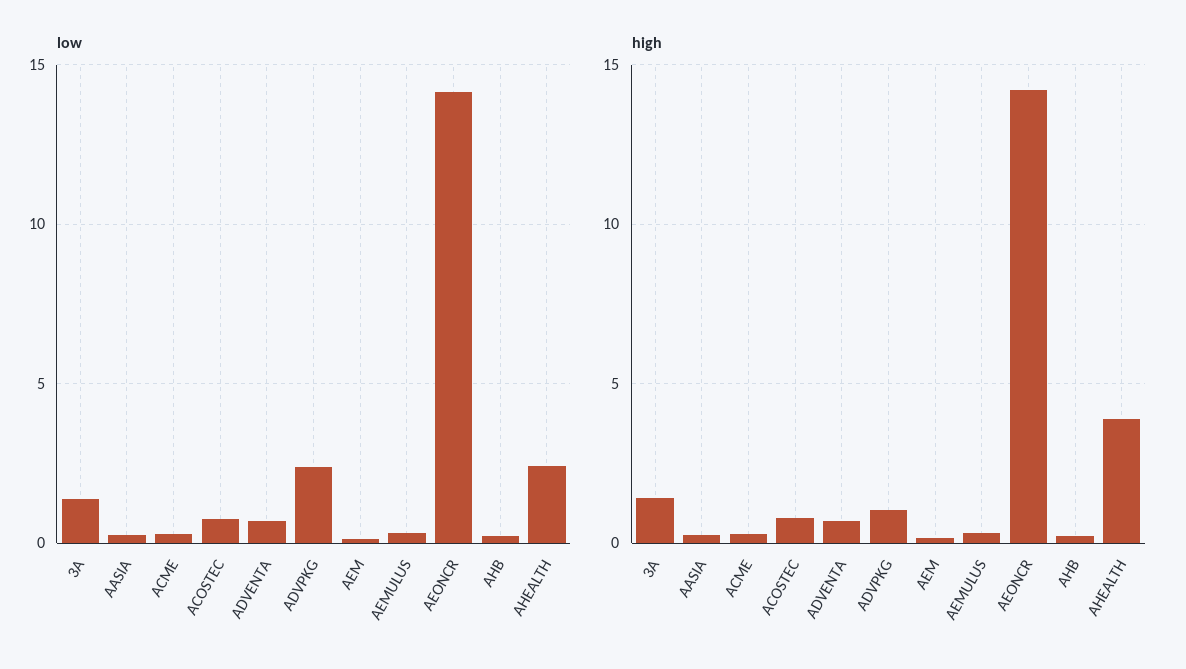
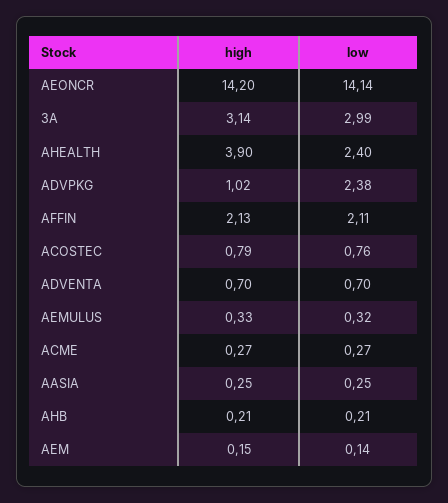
low, 3A: 1.5 -> 2.99
high, 3A: 1.5 -> 3.14
high, AFFIN: none -> 2.13
low, AFFIN: none -> 2.11

